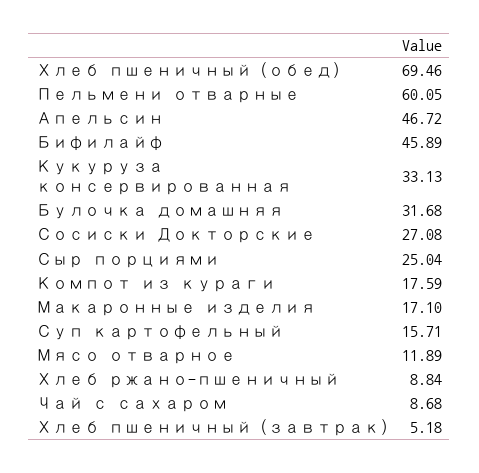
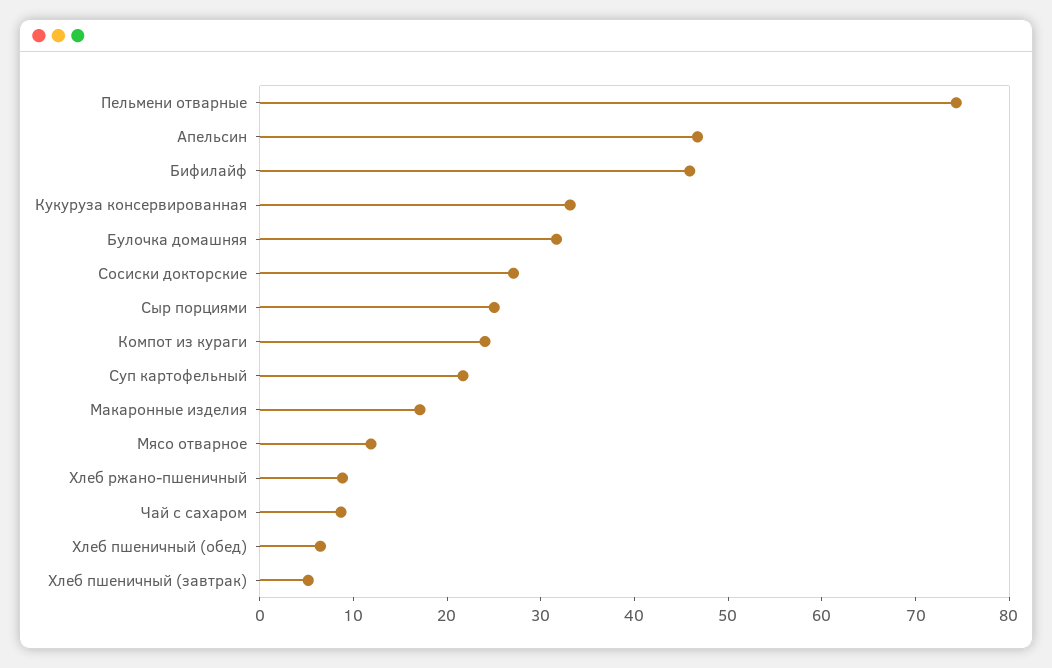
Хлеб пшеничный (обед): 69.46 -> 6
Пельмени отварные: 60.05 -> 74
Компот из кураги: 17.59 -> 24
Суп картофельный: 15.71 -> 22

